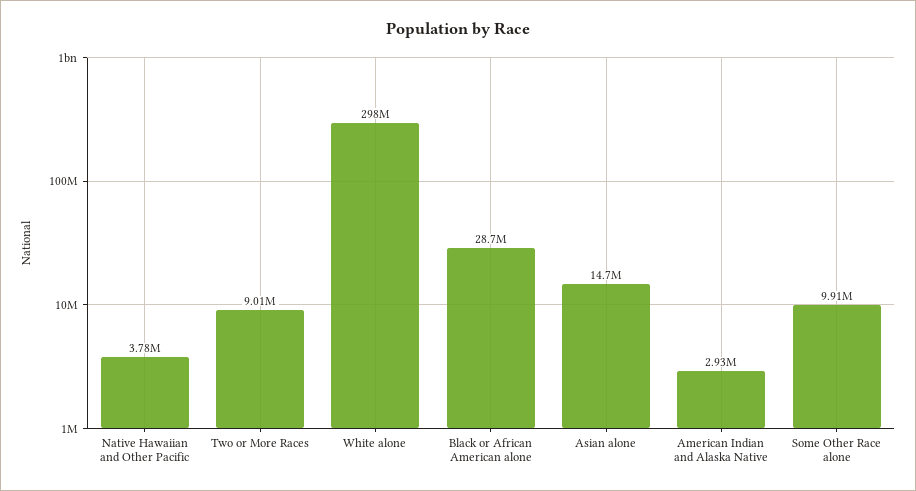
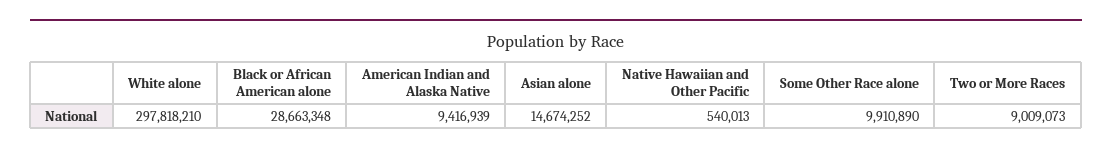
Native Hawaiian and Other Pacific: 3780000 -> 540013
American Indian and Alaska Native: 2930000 -> 9416939

